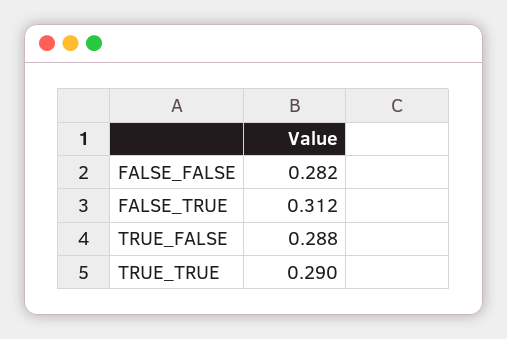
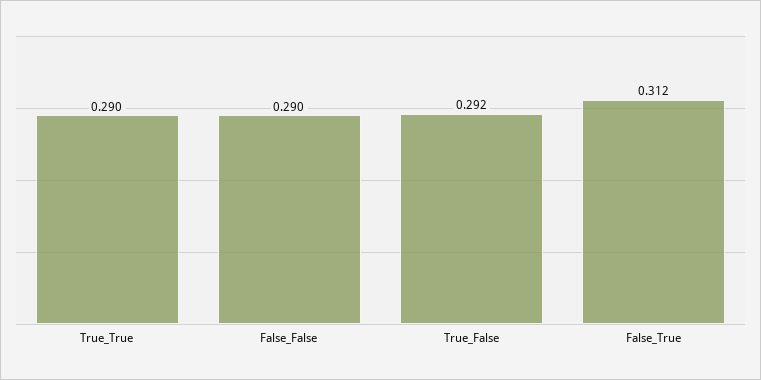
FALSE_FALSE: 0.282 -> 0.29
TRUE_FALSE: 0.288 -> 0.292

